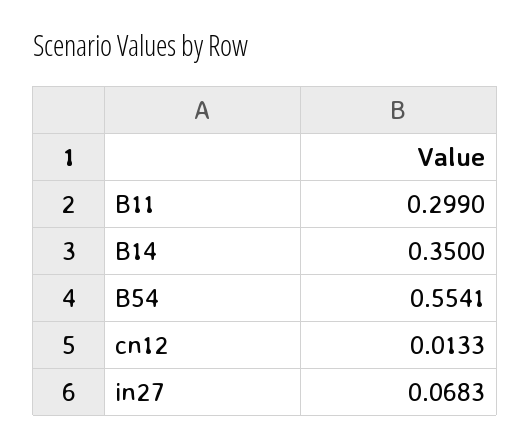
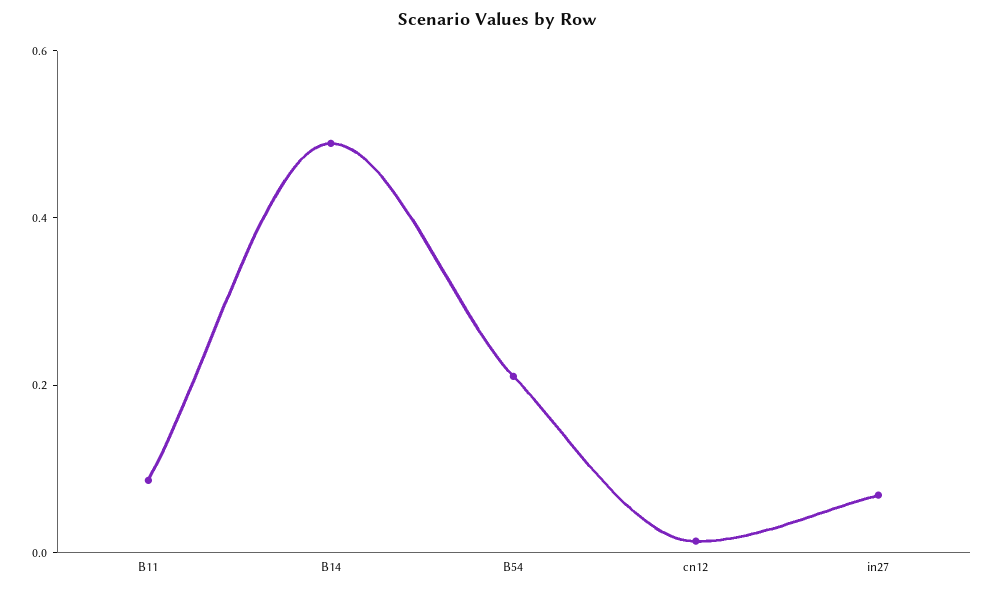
B11: 0.299 -> 0.1
B14: 0.35 -> 0.5
B54: 0.5541 -> 0.2

